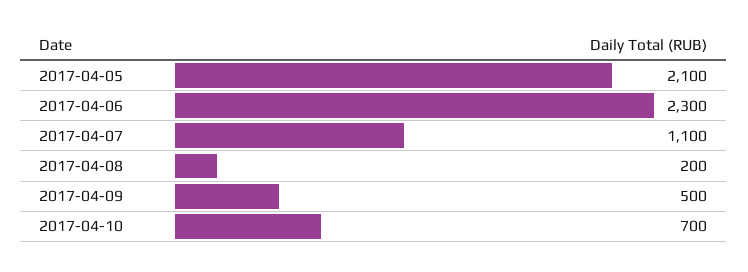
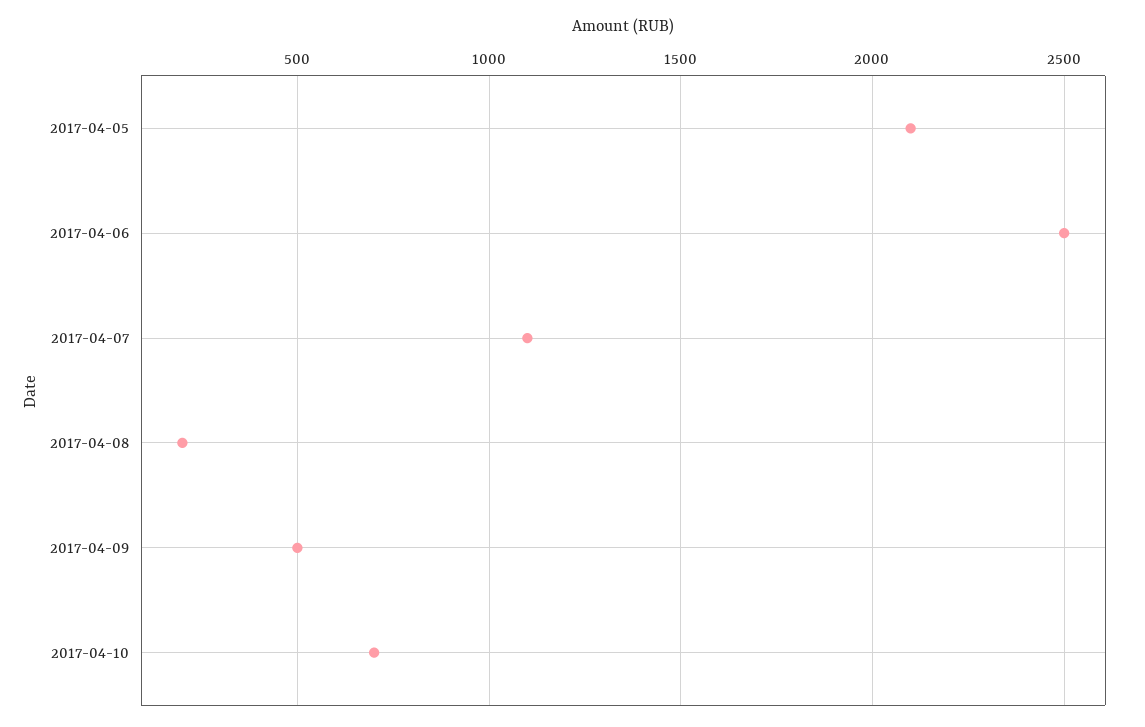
2017-04-06: 2300 -> 2500

